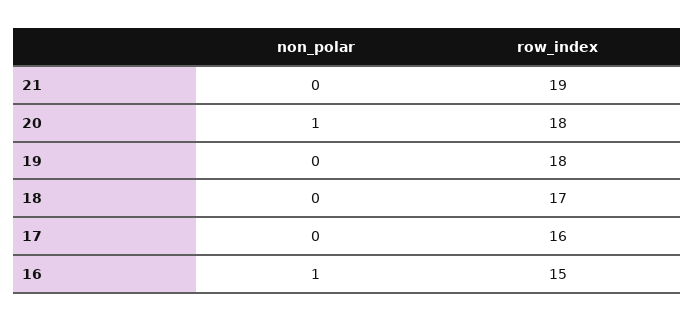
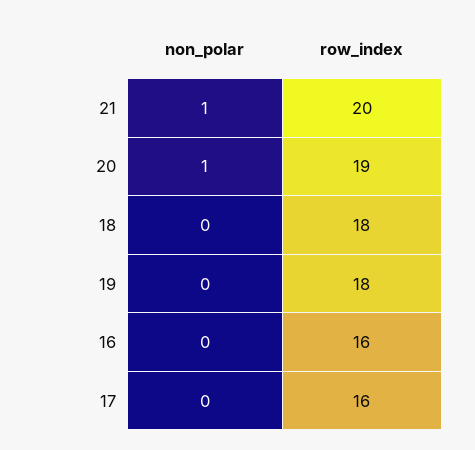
non_polar, 21: 0 -> 1
row_index, 21: 19 -> 20
row_index, 20: 18 -> 19
row_index, 18: 17 -> 18
non_polar, 16: 1 -> 0
row_index, 16: 15 -> 16

